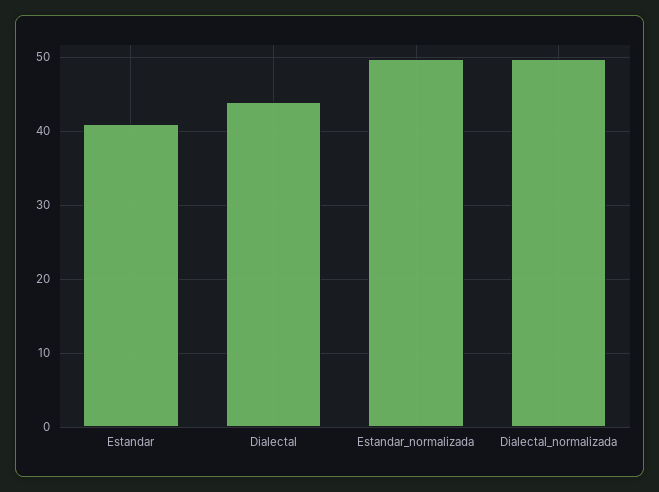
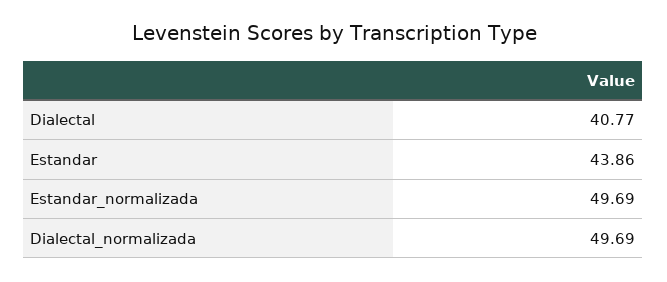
Estandar: 41 -> 43.86
Dialectal: 44 -> 40.77

